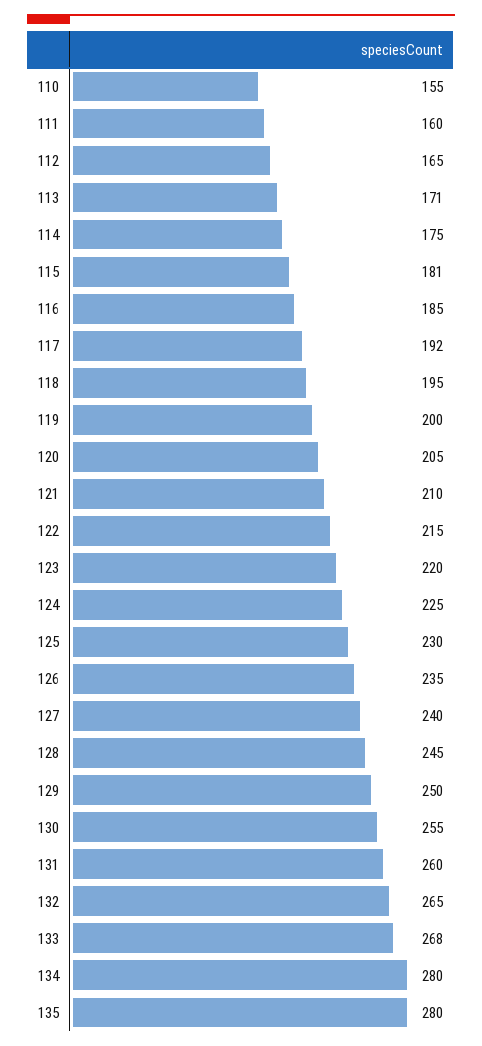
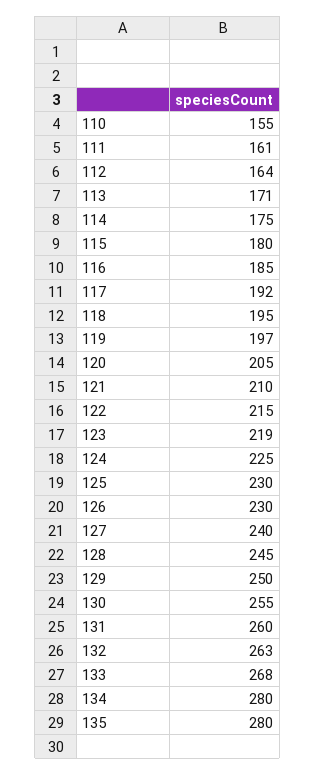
111: 160 -> 161
112: 165 -> 164
115: 181 -> 180
119: 200 -> 197
123: 220 -> 219
126: 235 -> 230
132: 265 -> 263

